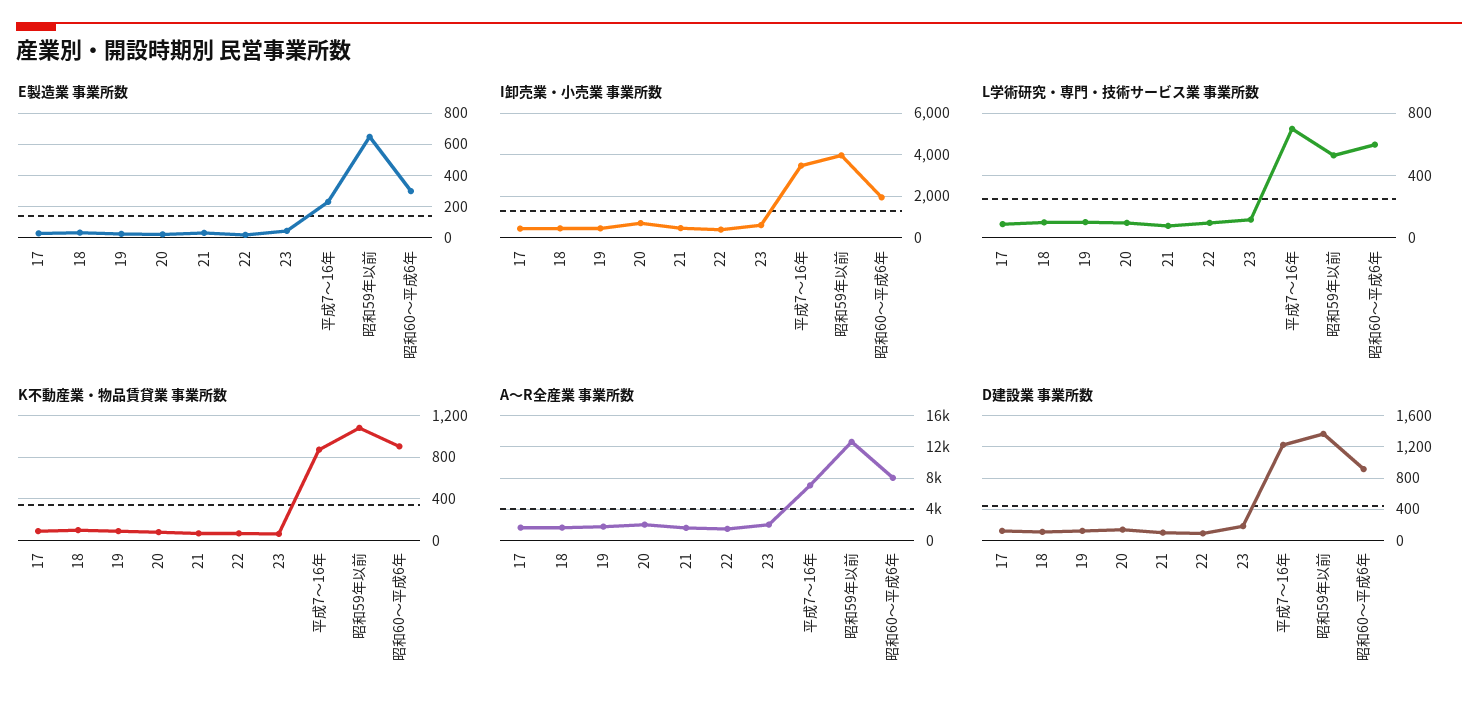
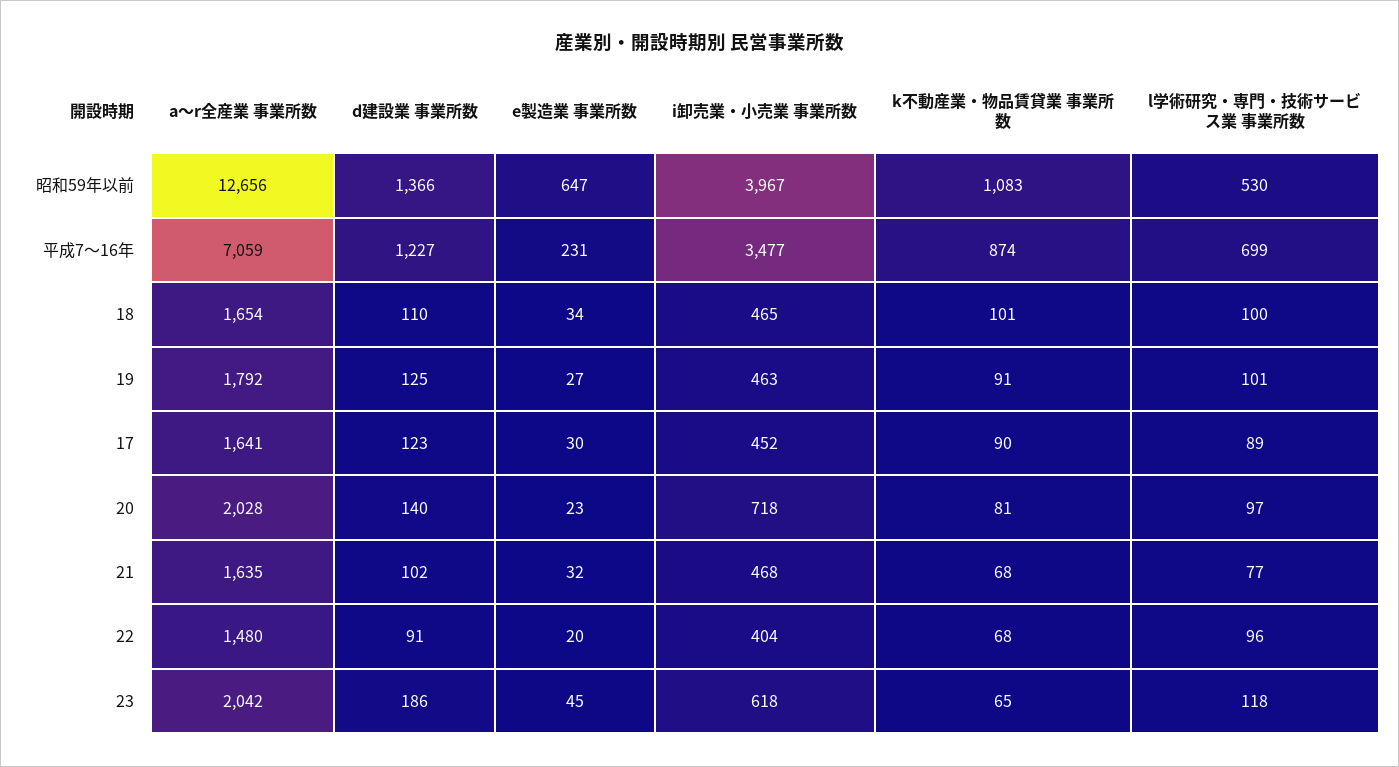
E製造業 事業所数, 昭和60～平成6年: 300 -> none
I卸売業・小売業 事業所数, 昭和60～平成6年: 2000 -> none
L学術研究・専門・技術サービス業 事業所数, 昭和60～平成6年: 600 -> none
K不動産業・物品賃貸業 事業所数, 昭和60～平成6年: 900 -> none
A～R全産業 事業所数, 昭和60～平成6年: 8000 -> none
D建設業 事業所数, 昭和60～平成6年: 900 -> none

